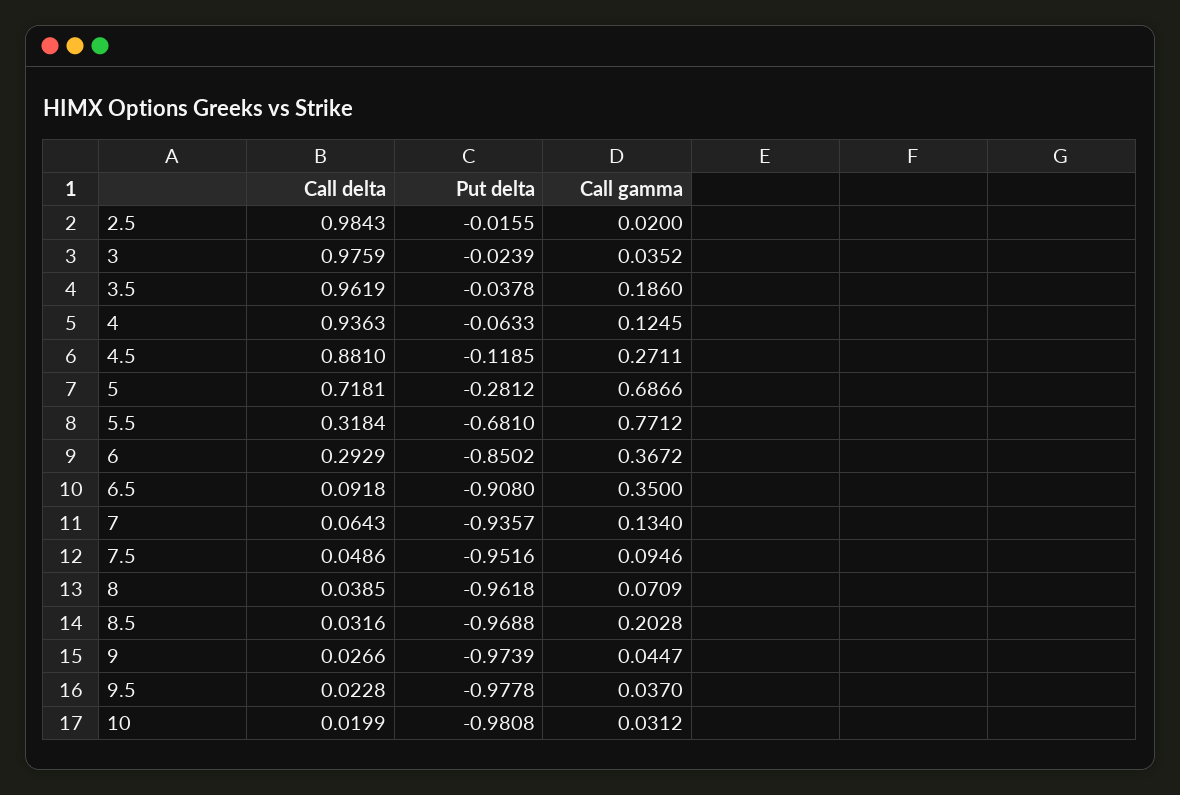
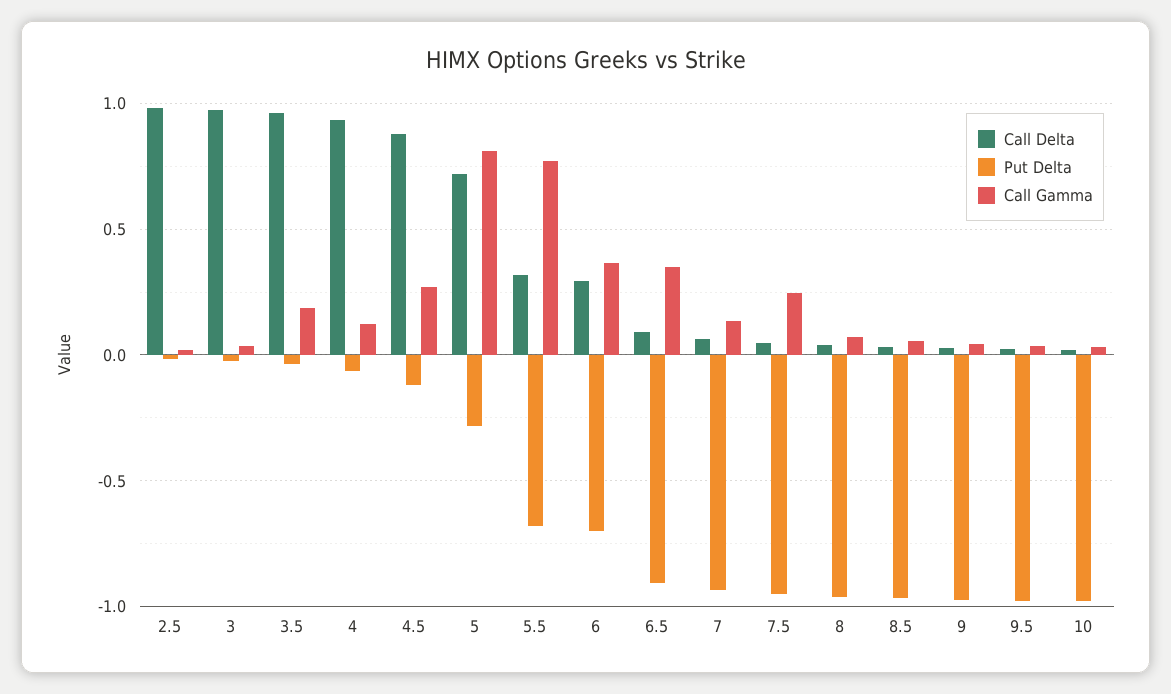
Call gamma, 5: 0.6866 -> 0.8
Put delta, 6: -0.8502 -> -0.7
Call gamma, 7.5: 0.0946 -> 0.25
Call gamma, 8.5: 0.2028 -> 0.05

